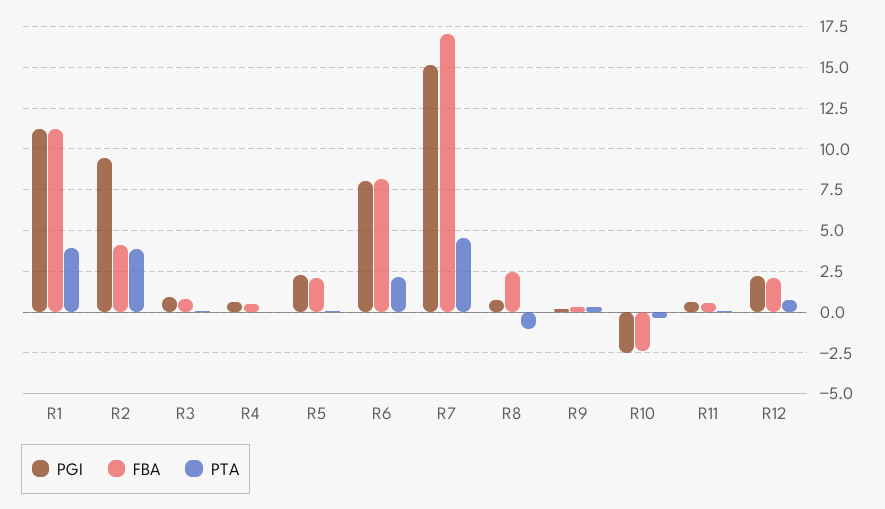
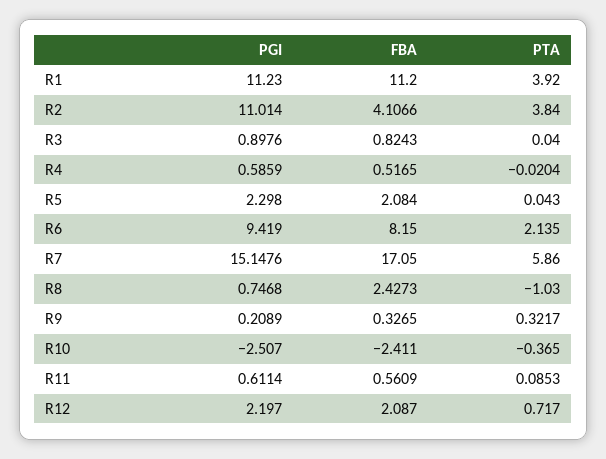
PGI, R2: 9.5 -> 11.014
PGI, R6: 8 -> 9.419
PTA, R7: 4.5 -> 5.86

